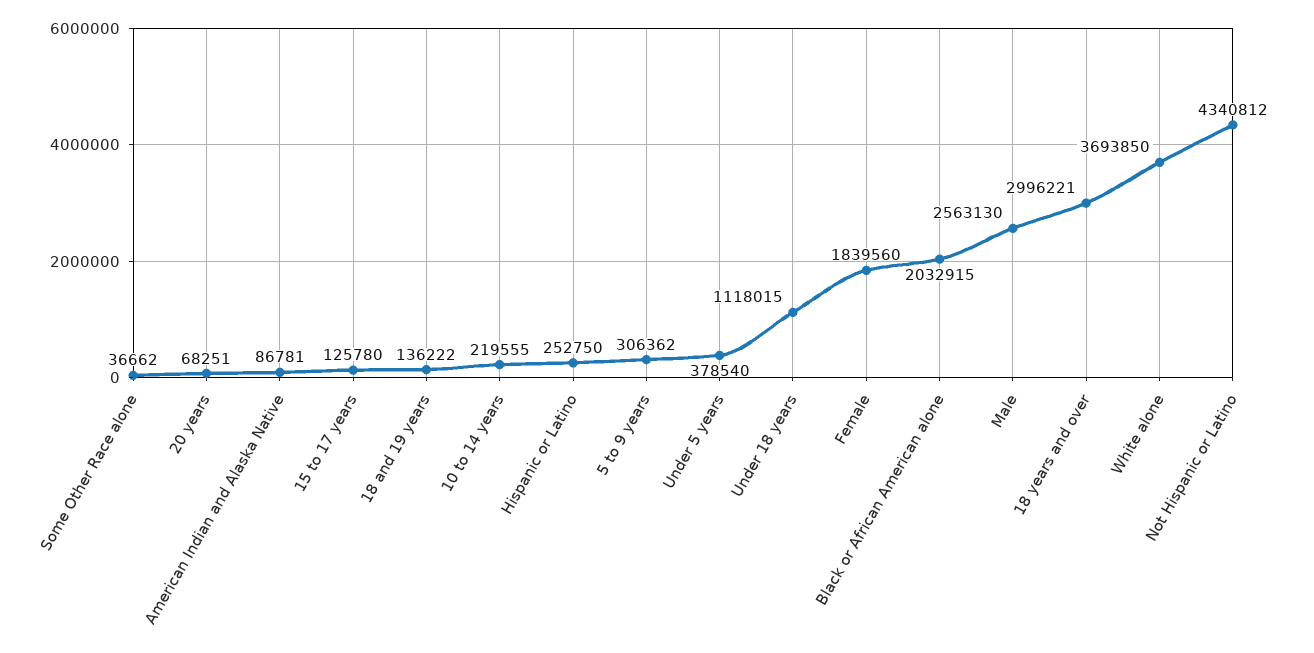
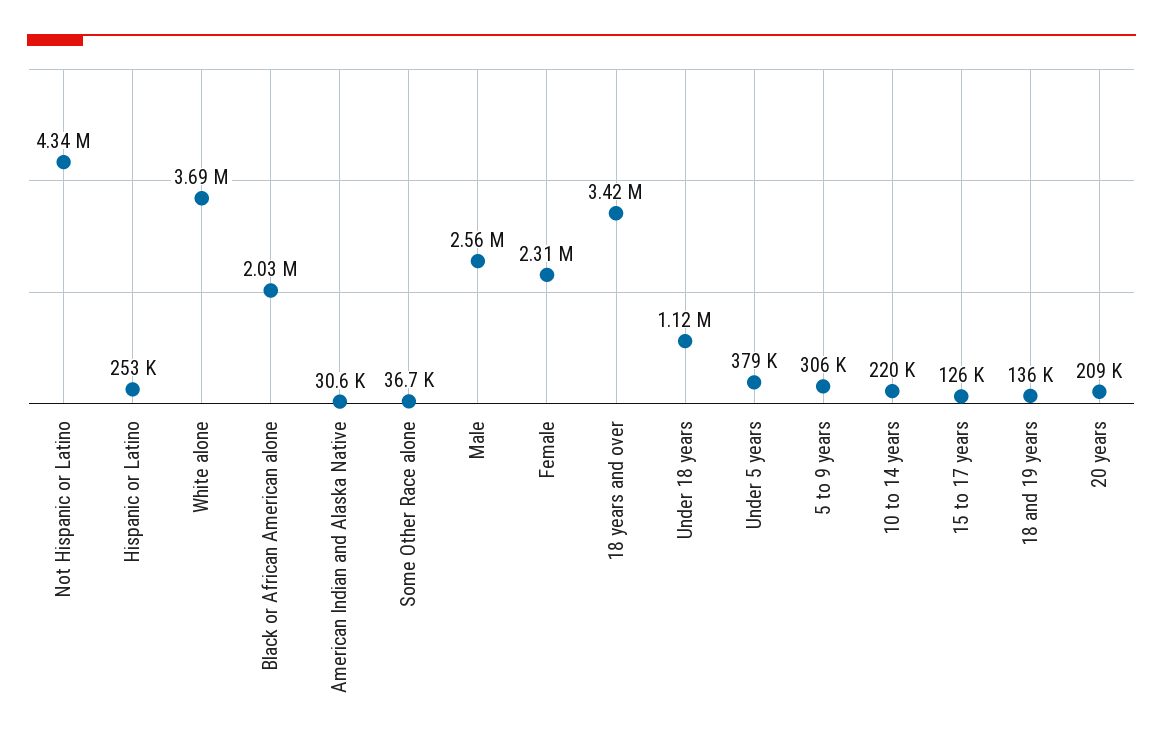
20 years: 68251 -> 209000
American Indian and Alaska Native: 86781 -> 30600
Female: 1839560 -> 2310000
18 years and over: 2996221 -> 3420000

